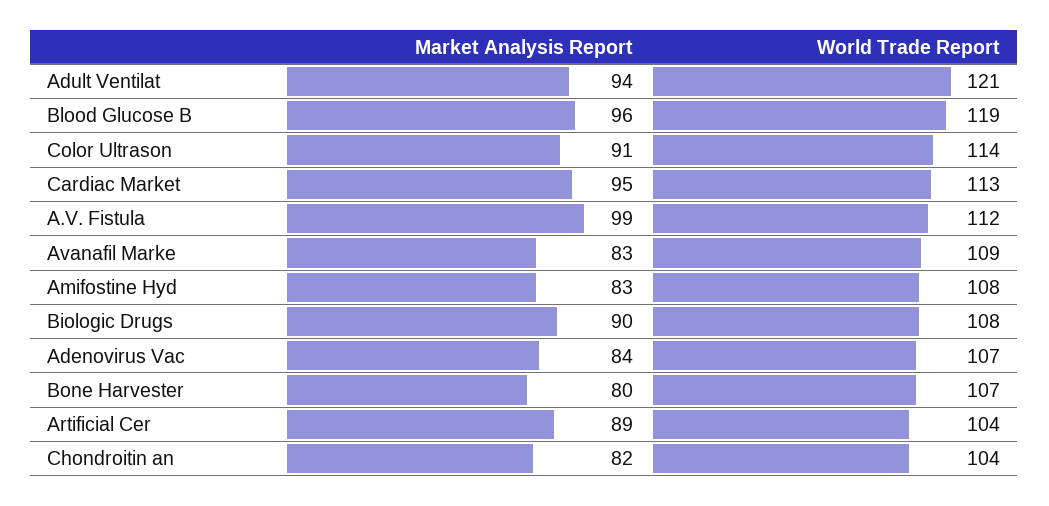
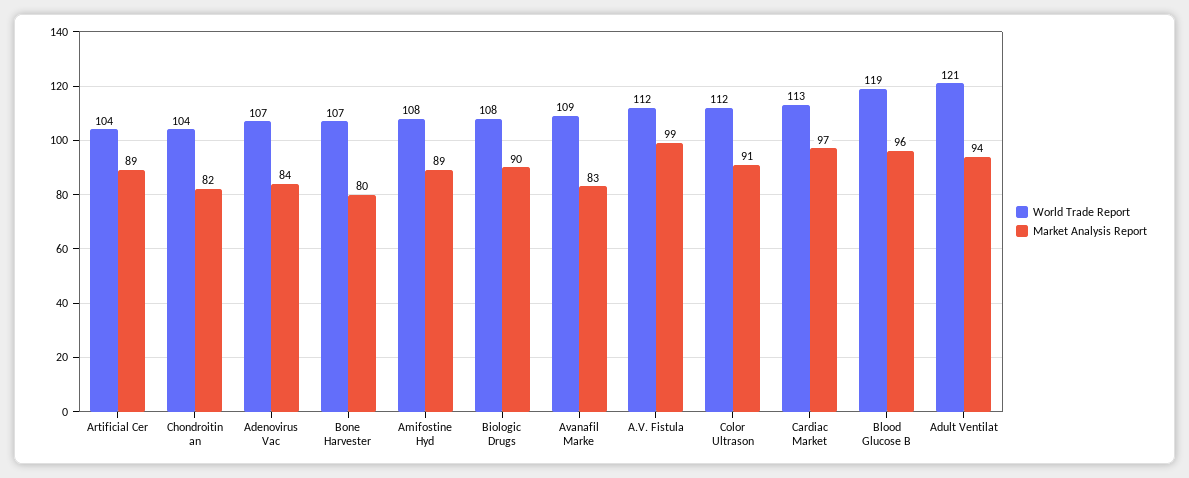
World Trade Report, Color Ultrason: 114 -> 112
Market Analysis Report, Cardiac Market: 95 -> 97
Market Analysis Report, Amifostine Hyd: 83 -> 89

